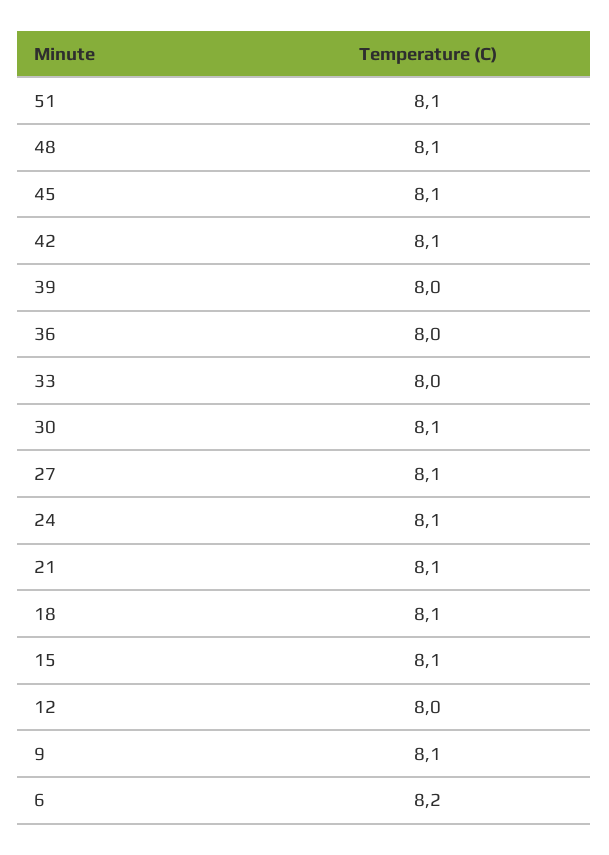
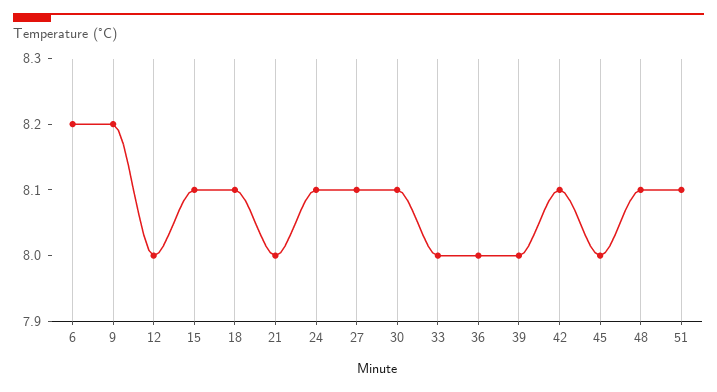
45: 8.1 -> 8
21: 8.1 -> 8
9: 8.1 -> 8.2

